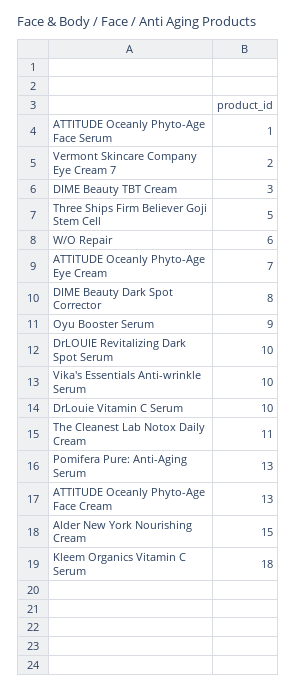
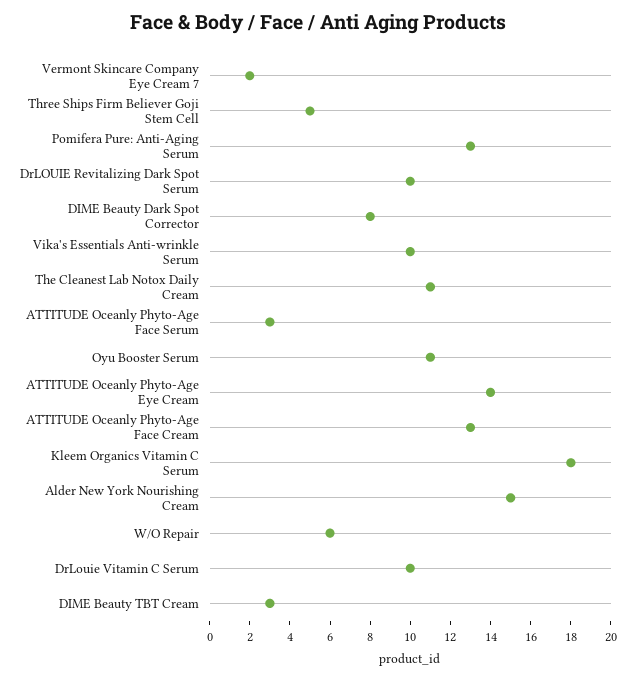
ATTITUDE Oceanly Phyto-Age Face Serum: 1 -> 3
ATTITUDE Oceanly Phyto-Age Eye Cream: 7 -> 14
Oyu Booster Serum: 9 -> 11

